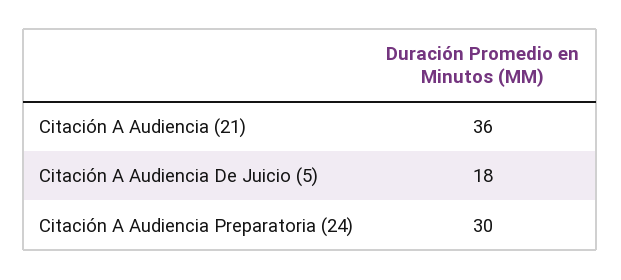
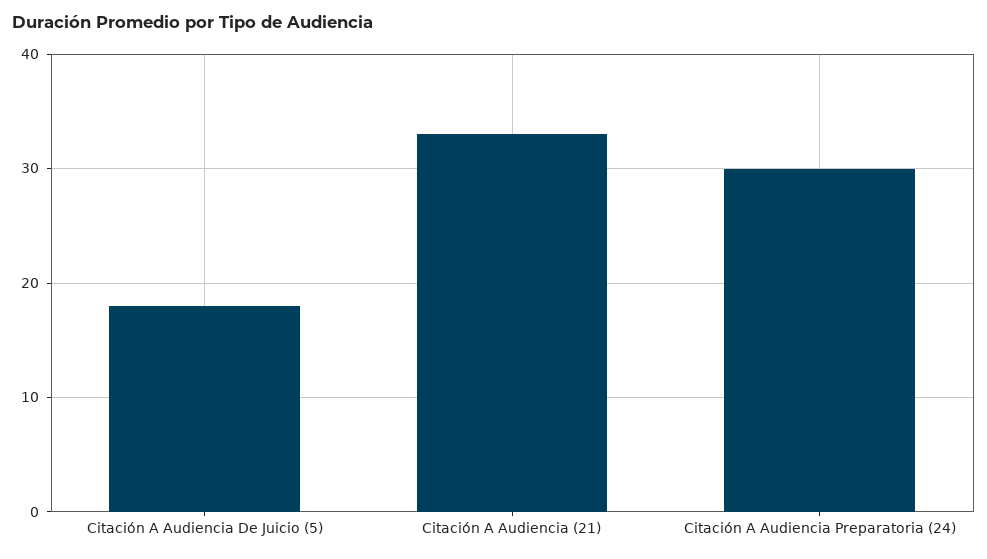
Citación A Audiencia (21): 36 -> 33

